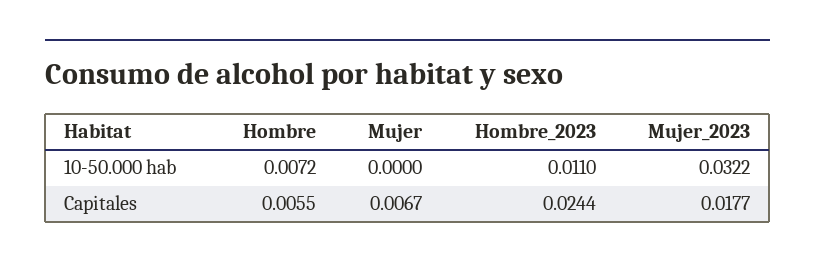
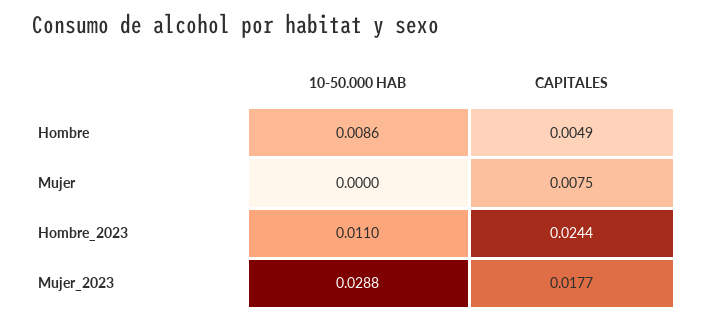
Hombre, 10-50.000 hab: 0.0072 -> 0.0086
Mujer_2023, 10-50.000 hab: 0.0322 -> 0.0288
Hombre, Capitales: 0.0055 -> 0.0049
Mujer, Capitales: 0.0067 -> 0.0075

